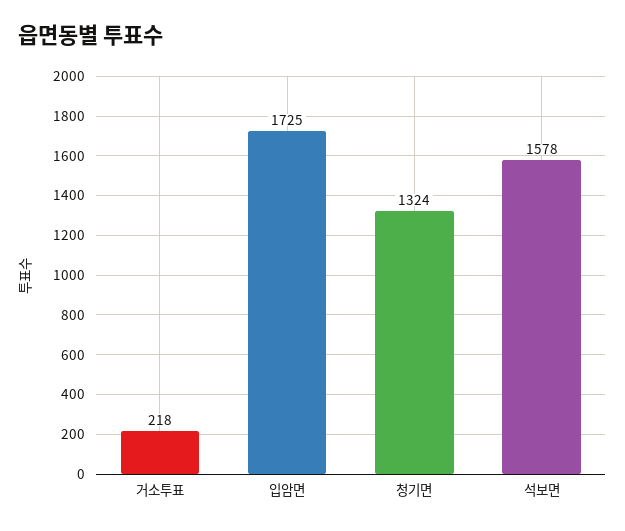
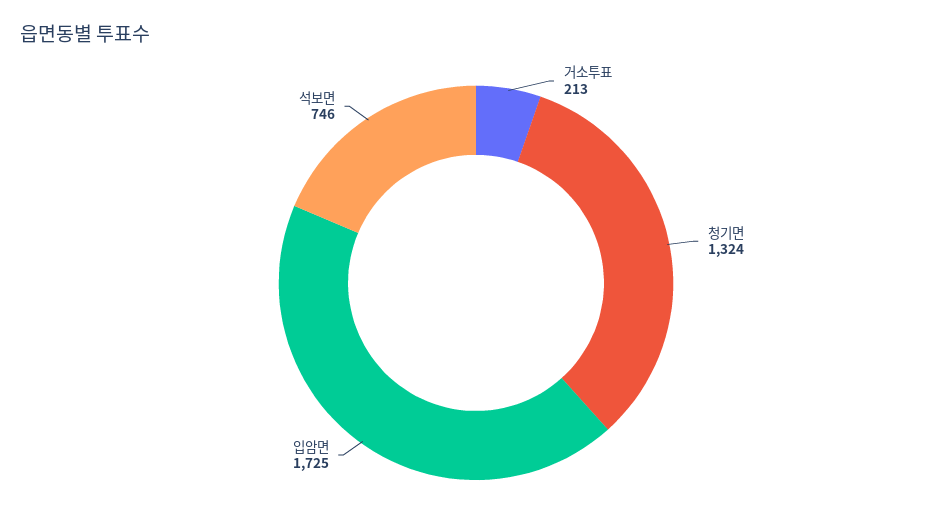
거소투표: 218 -> 213
석보면: 1578 -> 746

